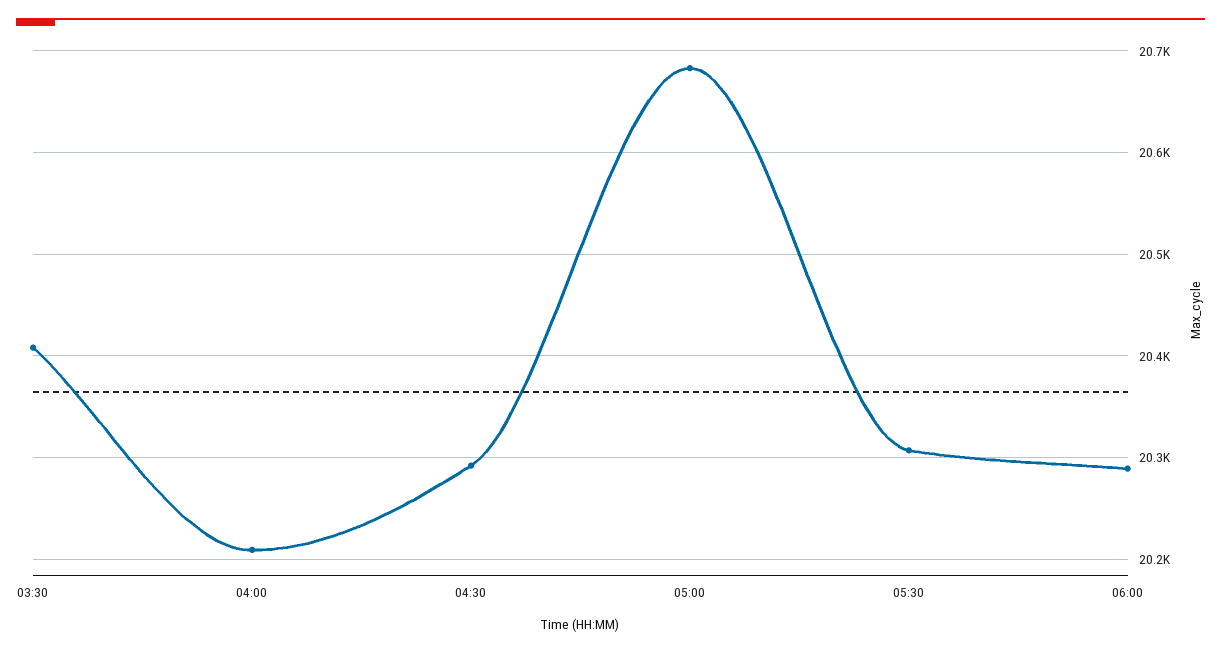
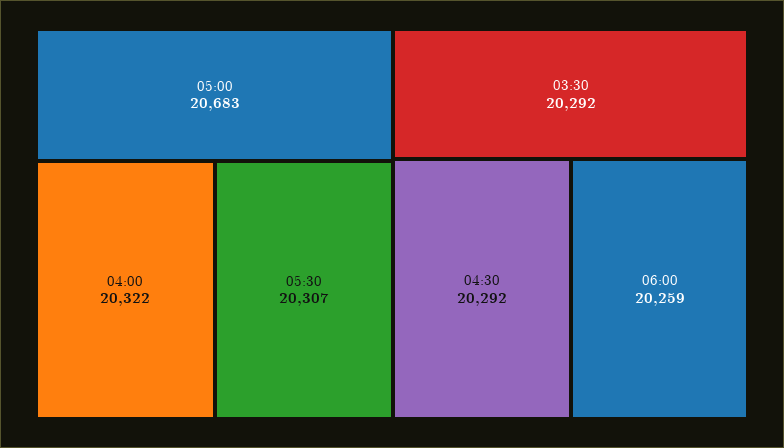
03:30: 20410 -> 20292
04:00: 20210 -> 20322
06:00: 20290 -> 20259

